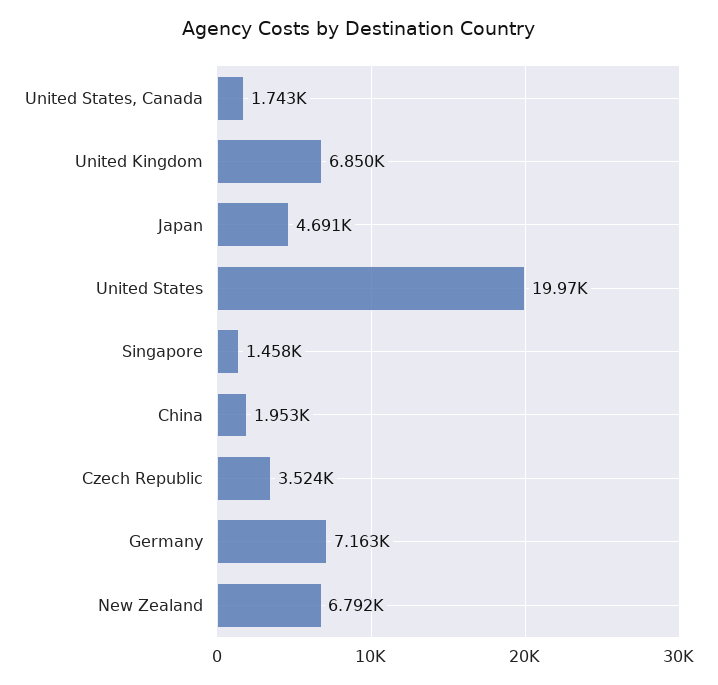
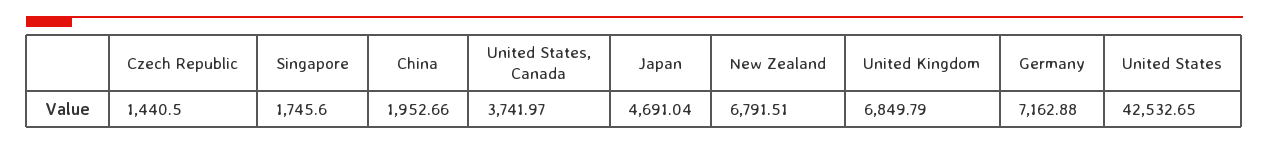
United States, Canada: 1743 -> 3741.97
United States: 19970 -> 42532.65
Singapore: 1458 -> 1745.6
Czech Republic: 3524 -> 1440.5

